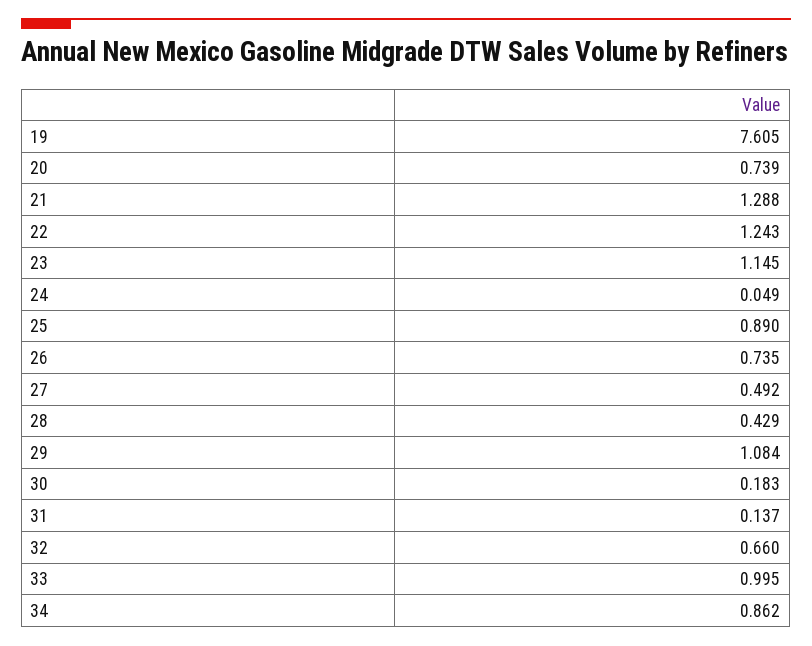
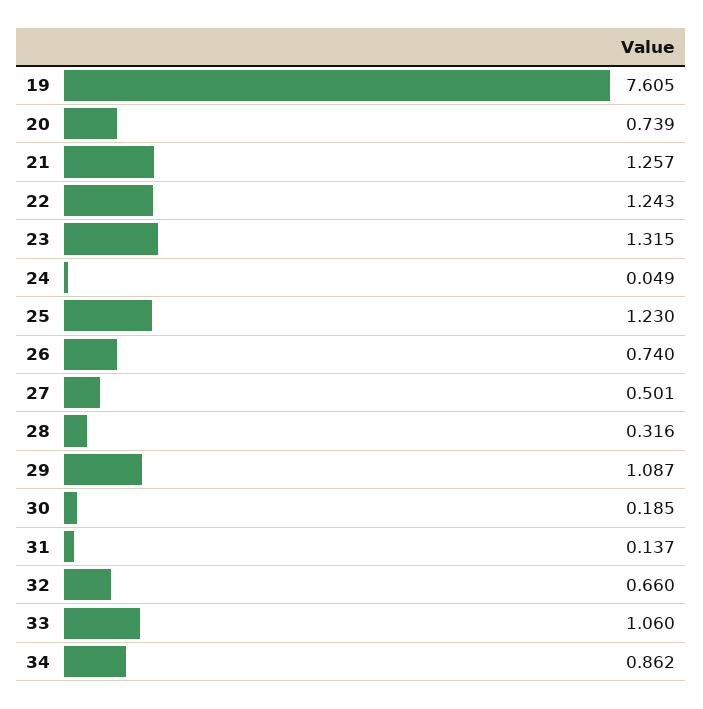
21: 1.288 -> 1.257
23: 1.145 -> 1.315
25: 0.89 -> 1.23
26: 0.735 -> 0.74
27: 0.492 -> 0.501
28: 0.429 -> 0.316
29: 1.084 -> 1.087
30: 0.183 -> 0.185
33: 0.995 -> 1.06

